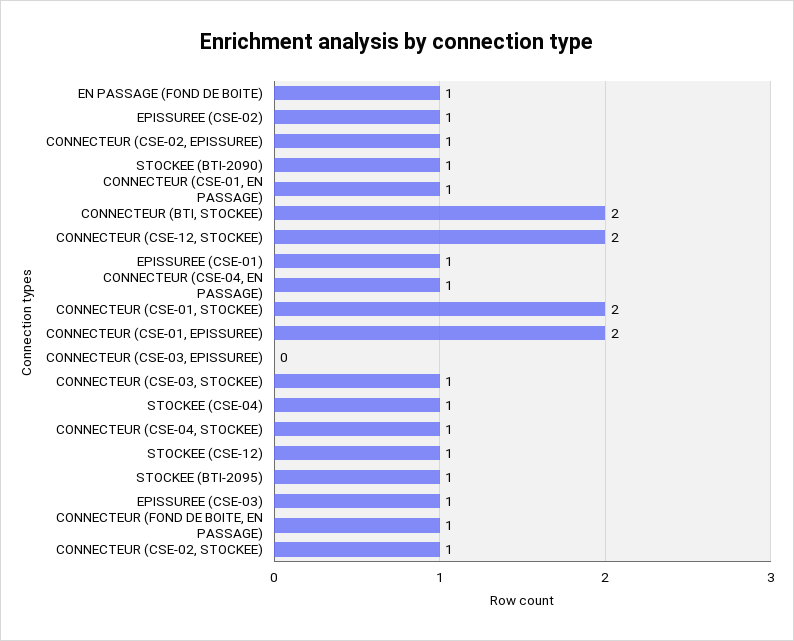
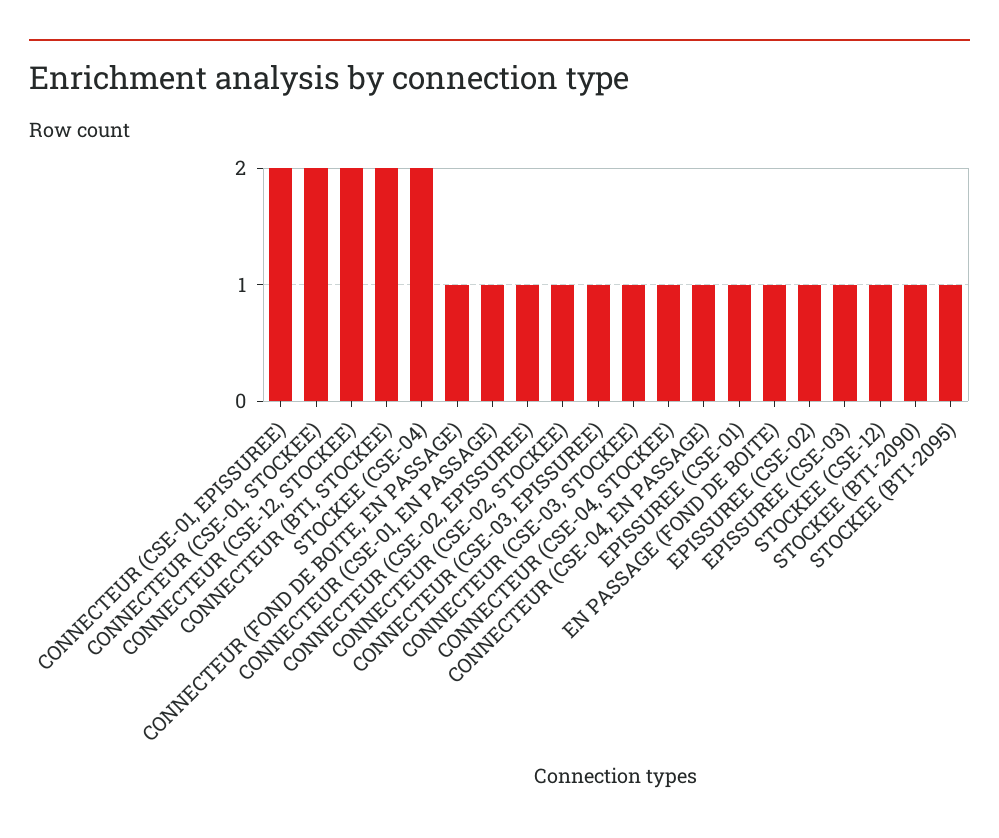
CONNECTEUR (CSE-03, EPISSUREE): 0 -> 1
STOCKEE (CSE-04): 1 -> 2

